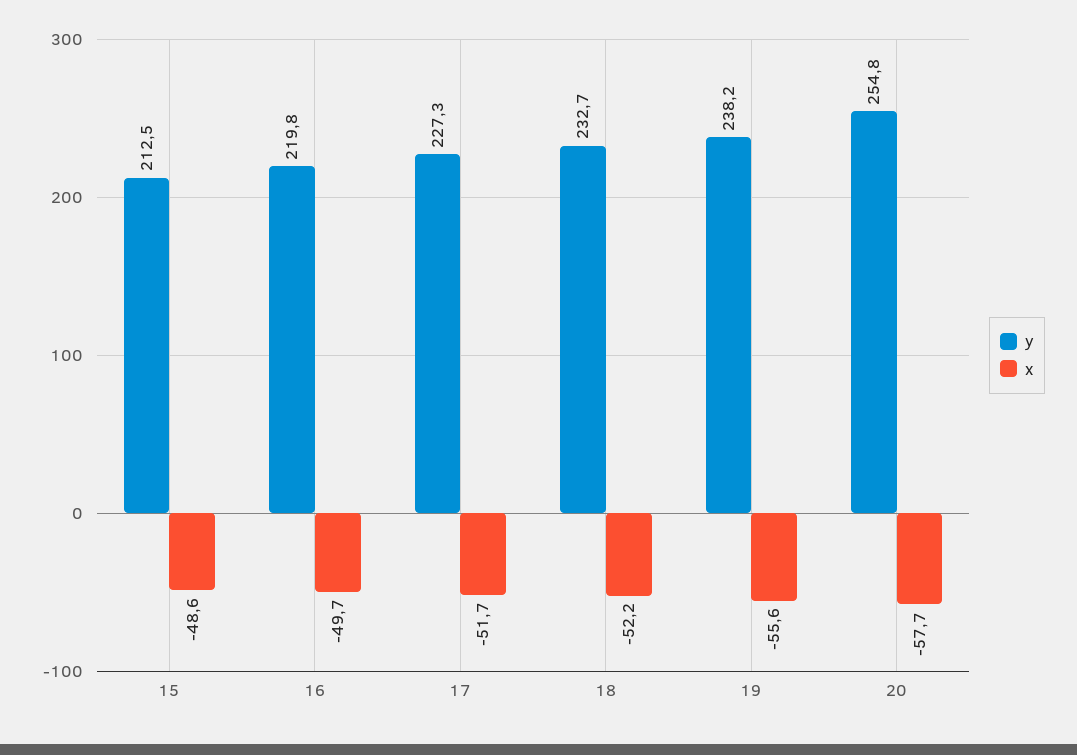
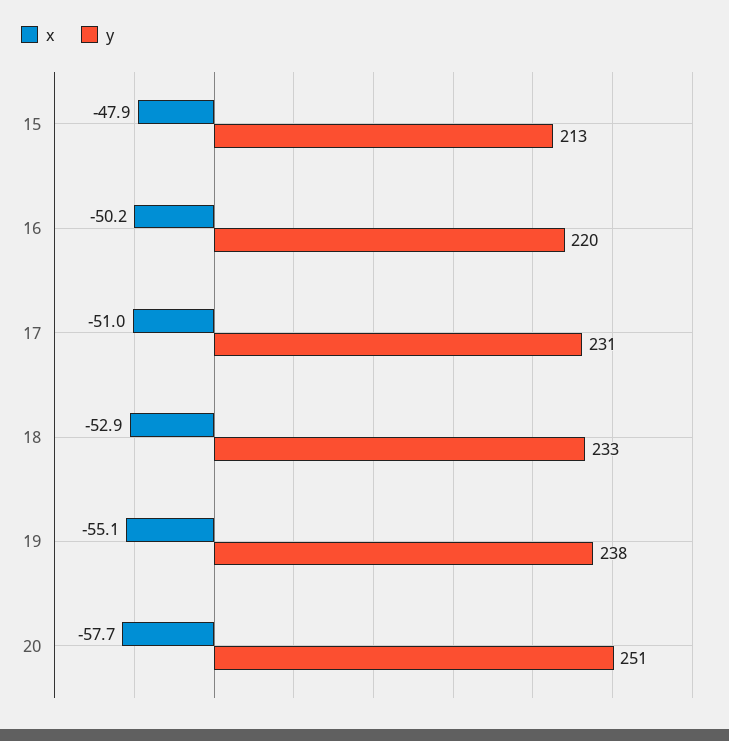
x, 15: -48.6 -> -47.9
x, 16: -49.7 -> -50.2
y, 17: 227.3 -> 231
x, 17: -51.7 -> -51
x, 18: -52.2 -> -52.9
x, 19: -55.6 -> -55.1
y, 20: 254.8 -> 251

